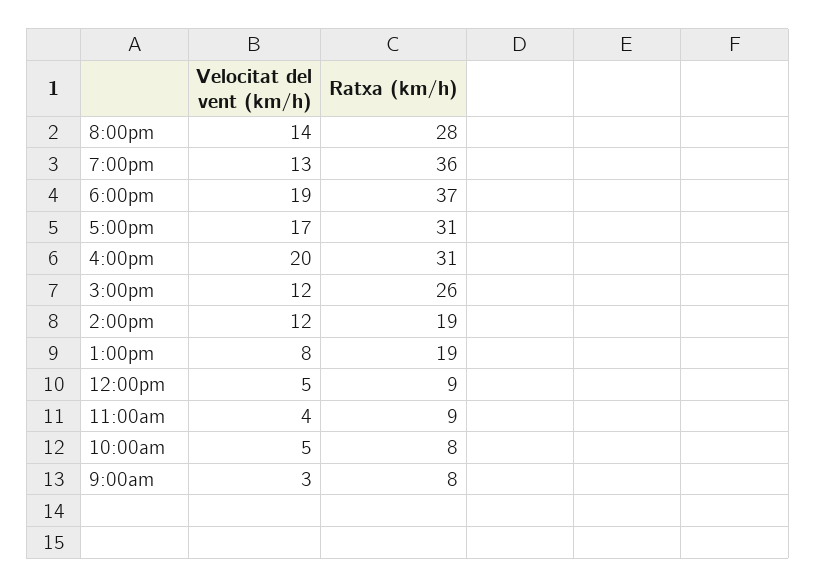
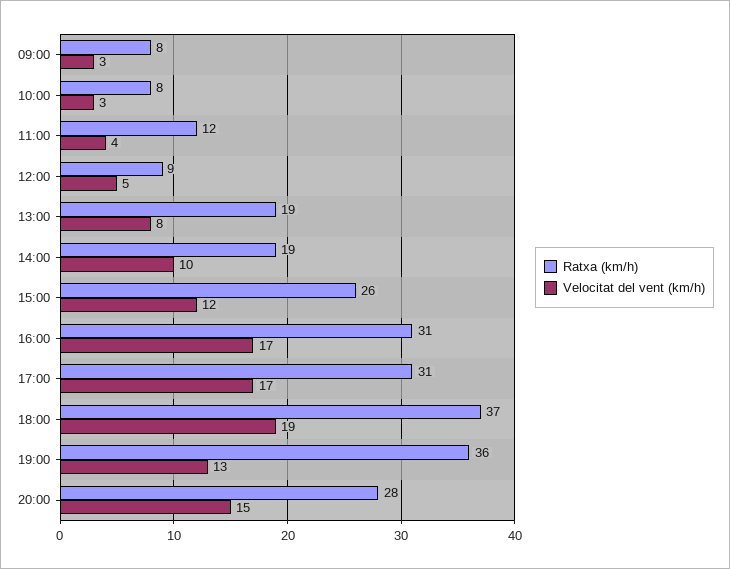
Velocitat del vent (km/h), 8:00pm: 14 -> 15
Velocitat del vent (km/h), 4:00pm: 20 -> 17
Velocitat del vent (km/h), 2:00pm: 12 -> 10
Ratxa (km/h), 11:00am: 9 -> 12
Velocitat del vent (km/h), 10:00am: 5 -> 3

